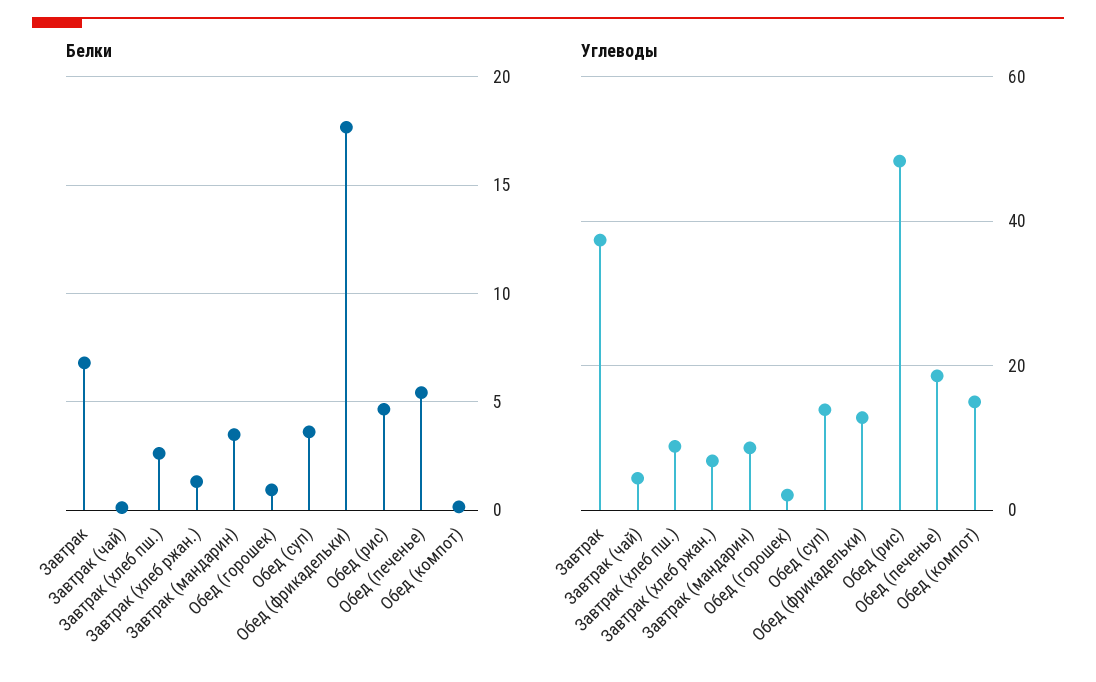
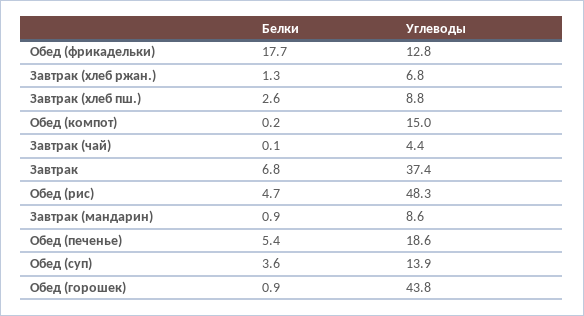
Белки, Завтрак (мандарин): 3.5 -> 0.9
Углеводы, Обед (горошек): 2 -> 43.8

